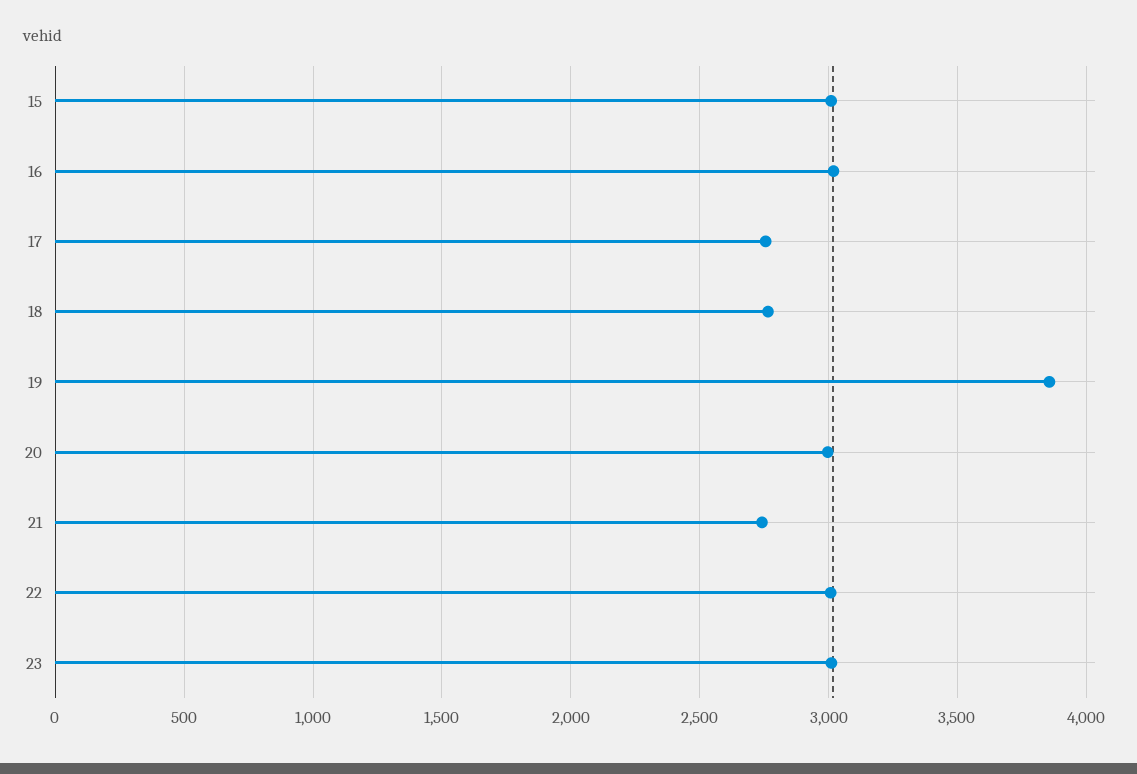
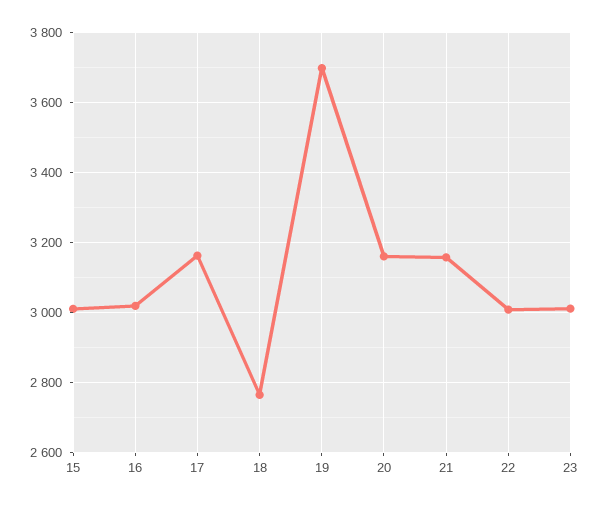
17: 2750 -> 3160
19: 3850 -> 3700
20: 3000 -> 3160
21: 2750 -> 3160

